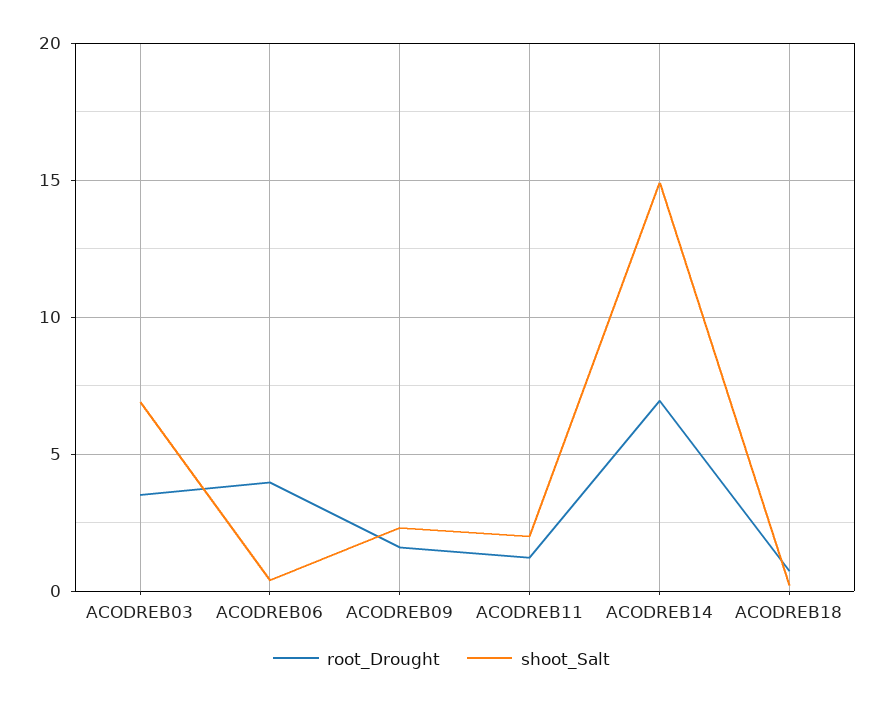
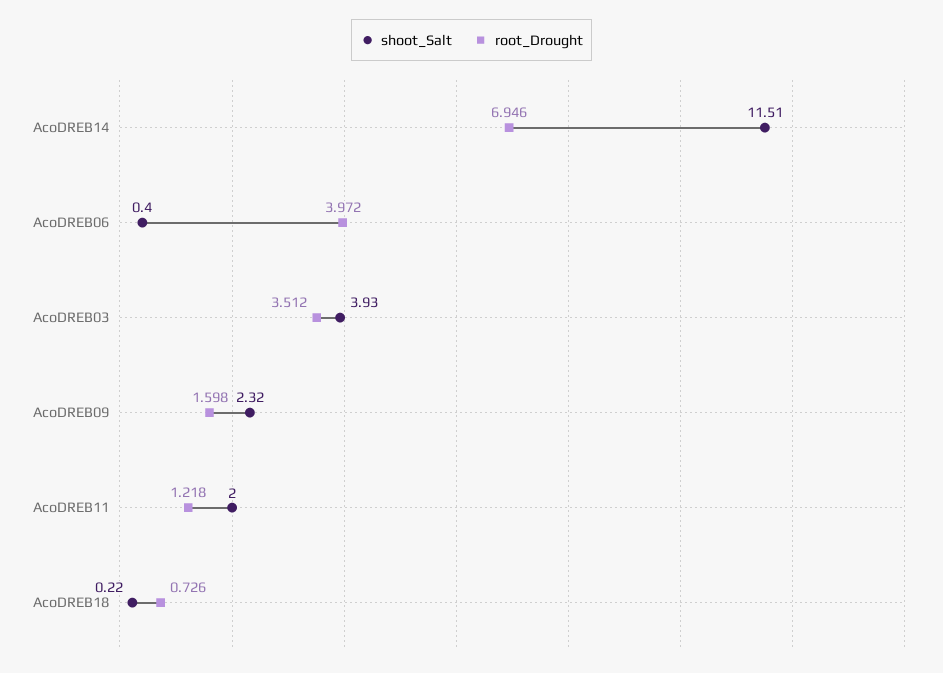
shoot_Salt, ACODREB03: 7 -> 3.93
shoot_Salt, ACODREB14: 15 -> 11.51

